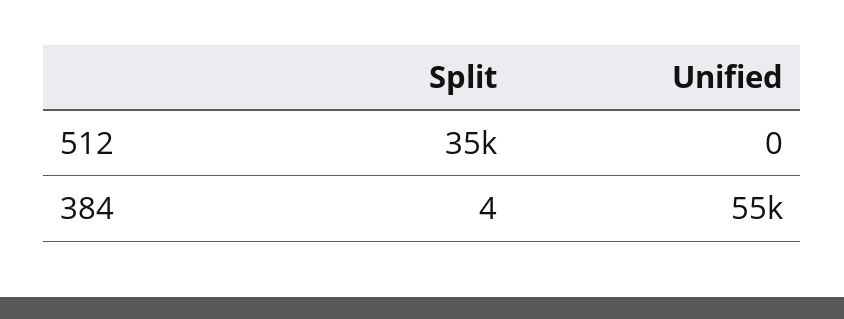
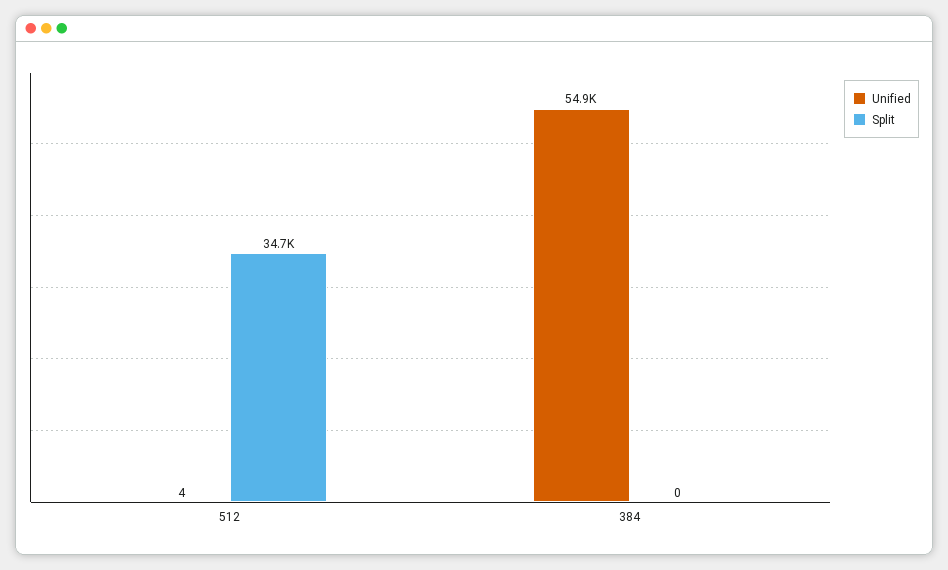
Unified, 512: 0 -> 4
Split, 384: 4 -> 0

